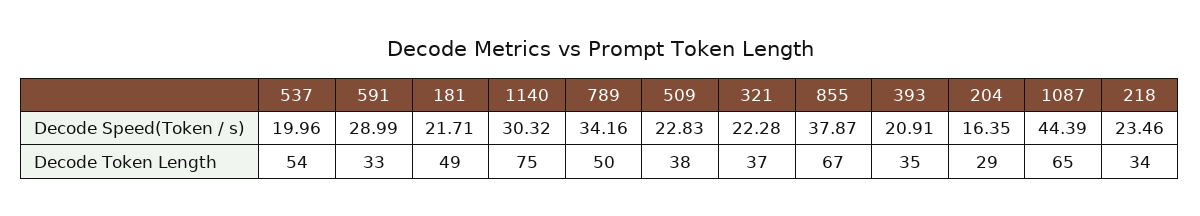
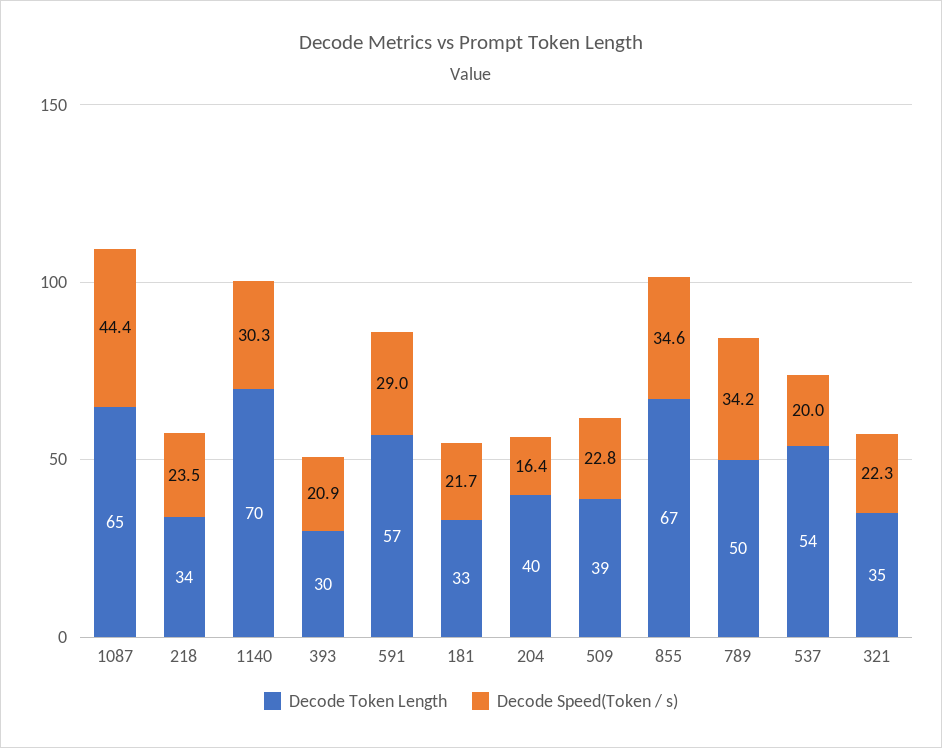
Decode Speed(Token / s), 855: 37.87 -> 34.6
Decode Token Length, 591: 33 -> 57
Decode Token Length, 181: 49 -> 33
Decode Token Length, 1140: 75 -> 70
Decode Token Length, 509: 38 -> 39
Decode Token Length, 321: 37 -> 35
Decode Token Length, 393: 35 -> 30
Decode Token Length, 204: 29 -> 40

